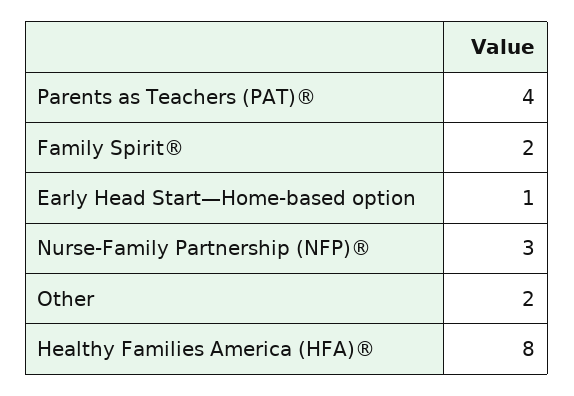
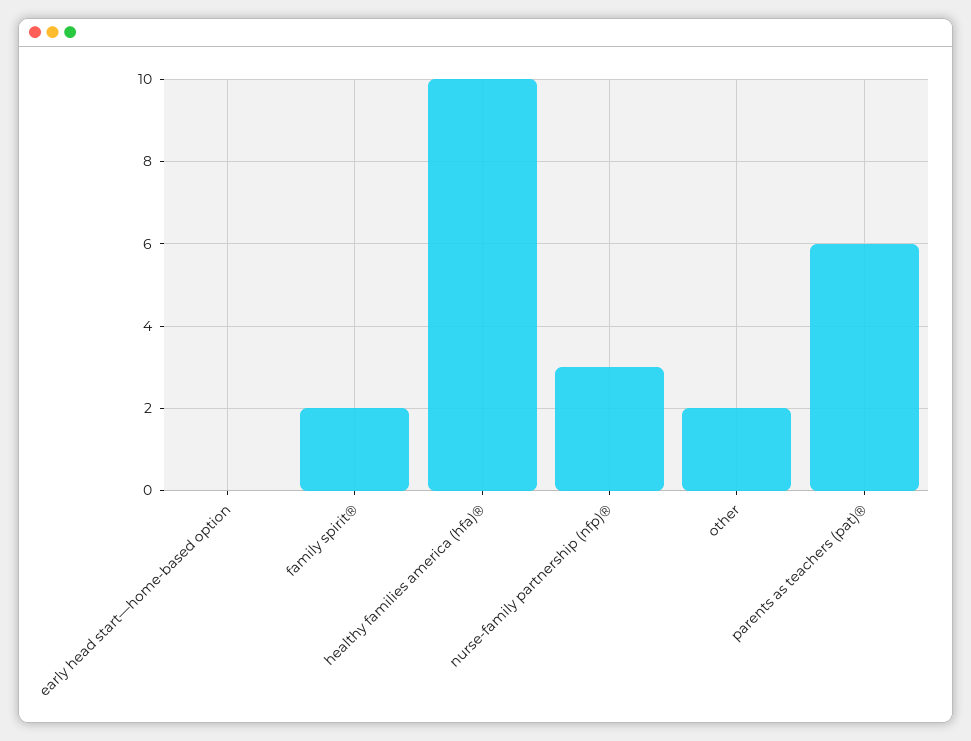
Parents as Teachers (PAT)®: 4 -> 6
Early Head Start—Home-based option: 1 -> 0
Healthy Families America (HFA)®: 8 -> 10

